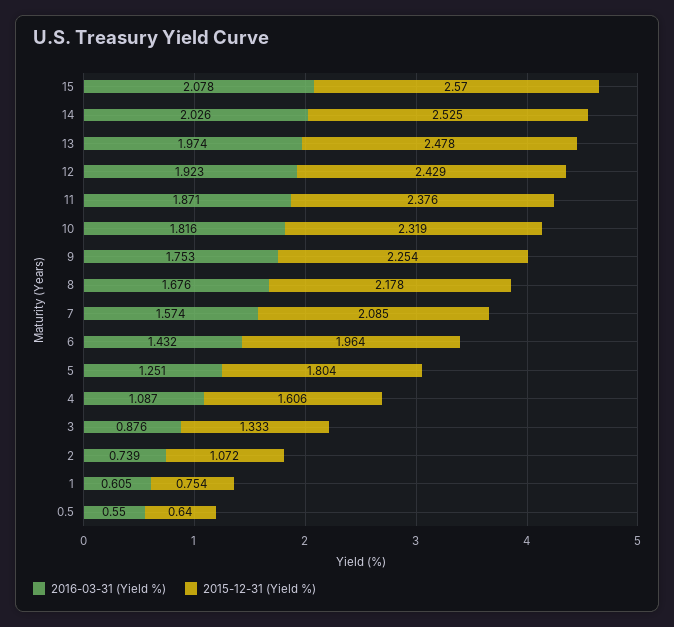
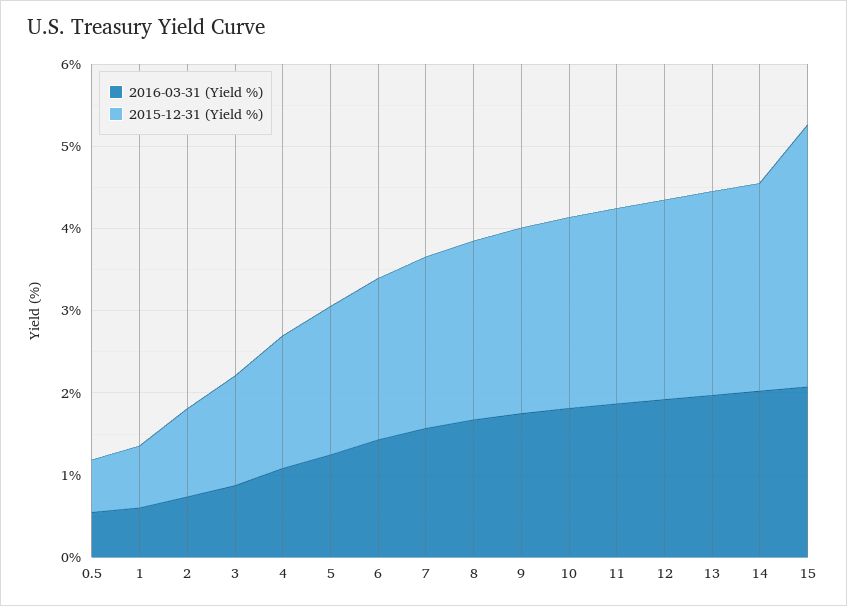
2015-12-31 (Yield %), 15: 2.57 -> 3.2

